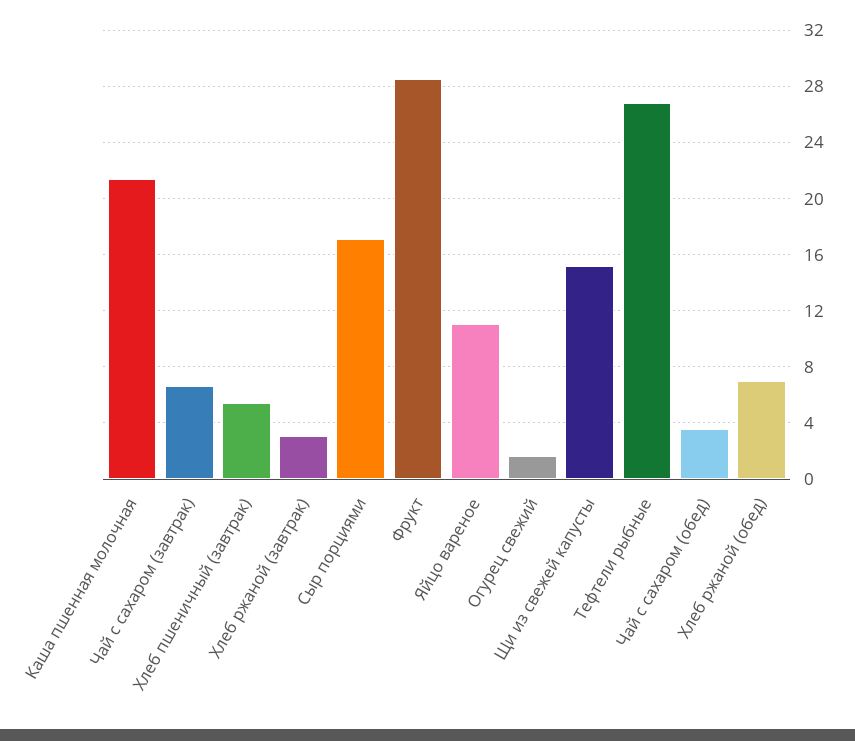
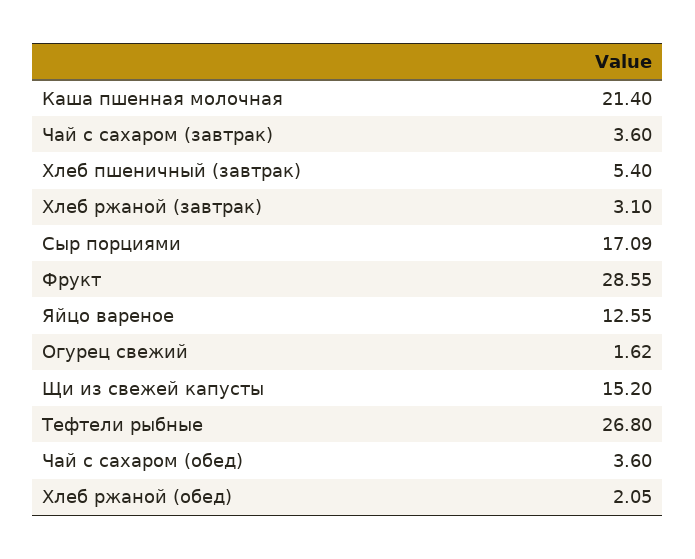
Чай с сахаром (завтрак): 6.5 -> 3.6
Яйцо вареное: 11 -> 12.55
Хлеб ржаной (обед): 7 -> 2.05

